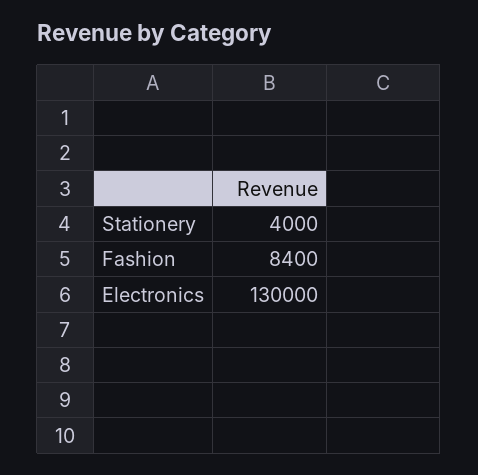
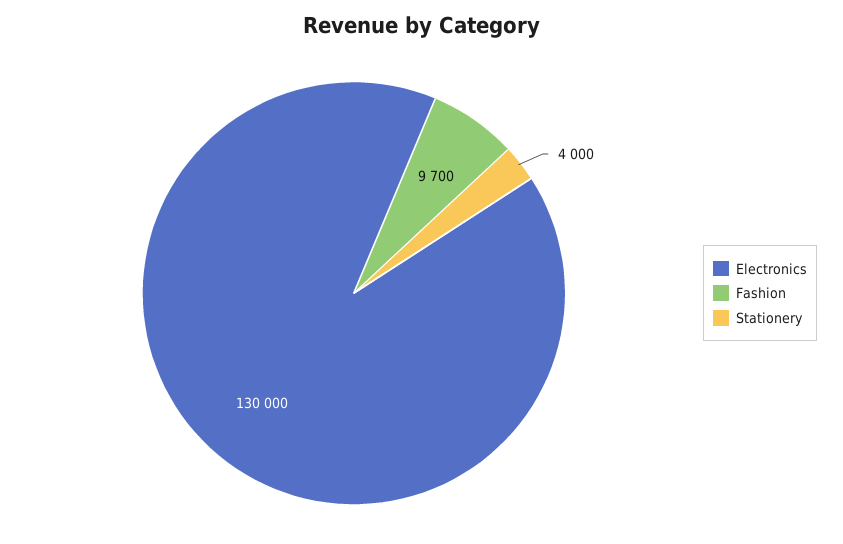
Fashion: 8400 -> 9700

